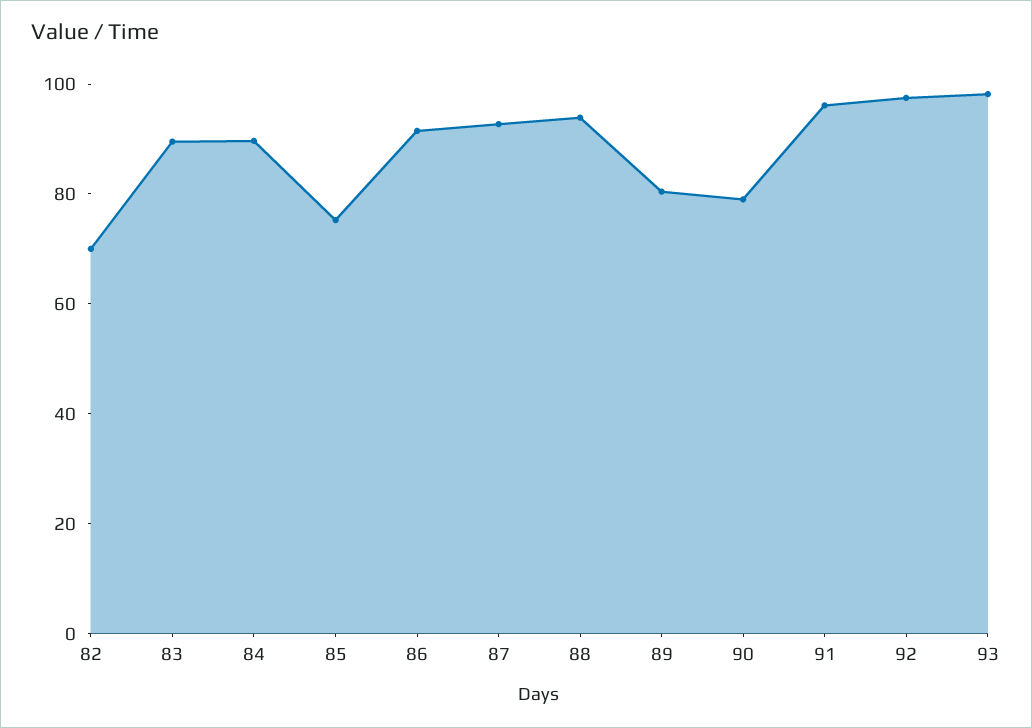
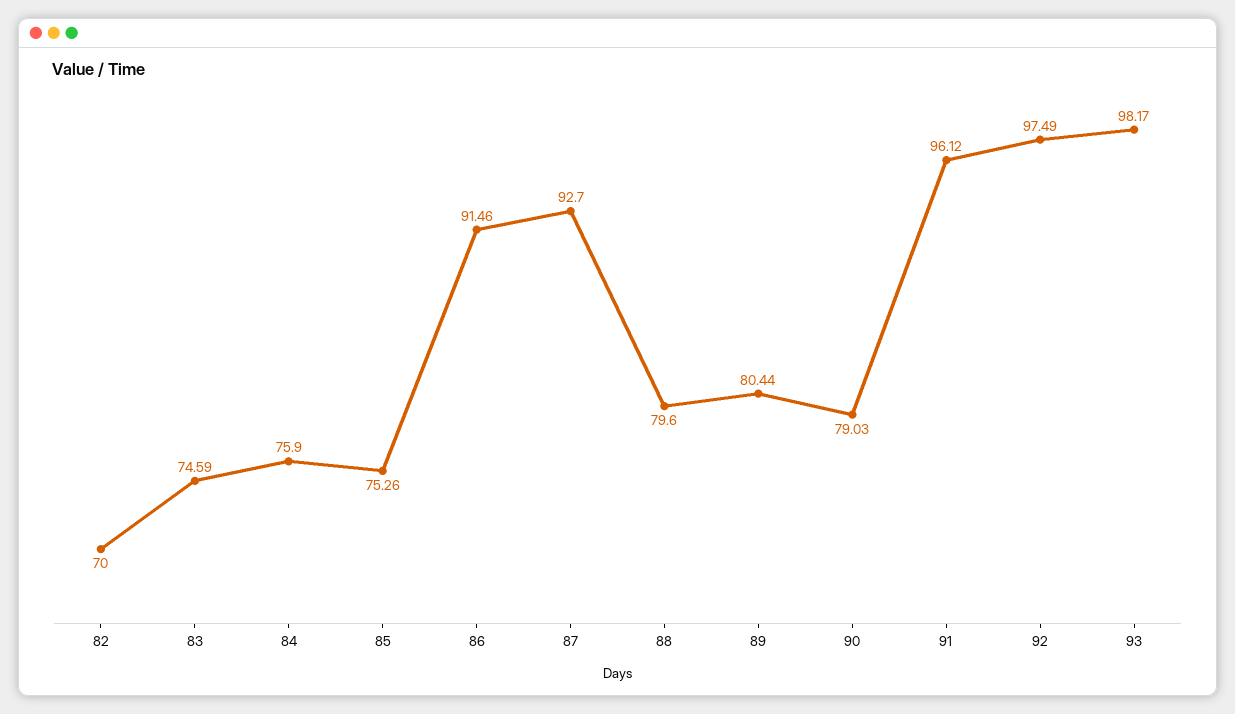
83: 90 -> 74.59
84: 90 -> 75.9
88: 95 -> 79.6

